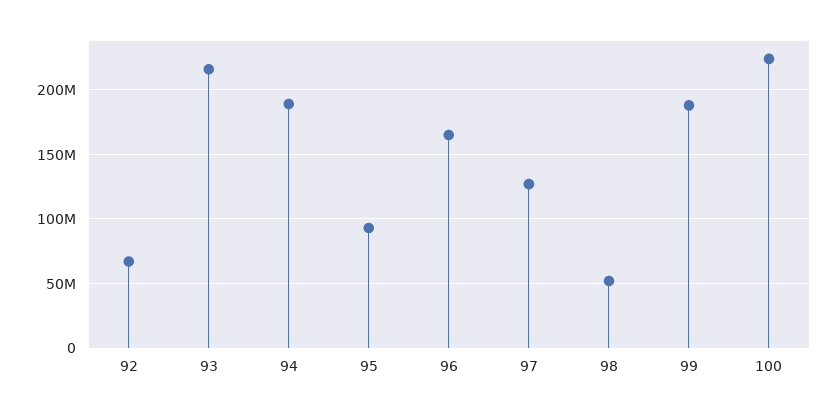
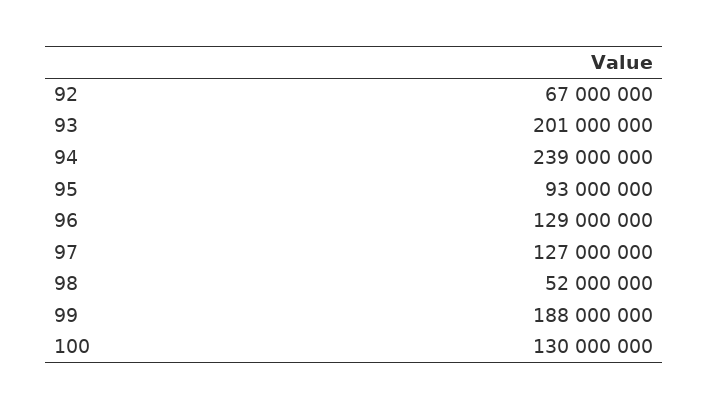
93: 215000000 -> 201000000
94: 190000000 -> 239000000
96: 165000000 -> 129000000
100: 225000000 -> 130000000

